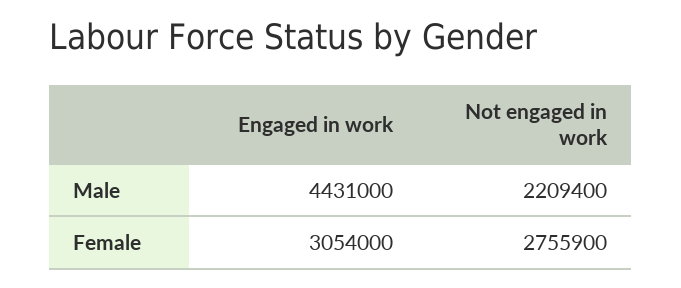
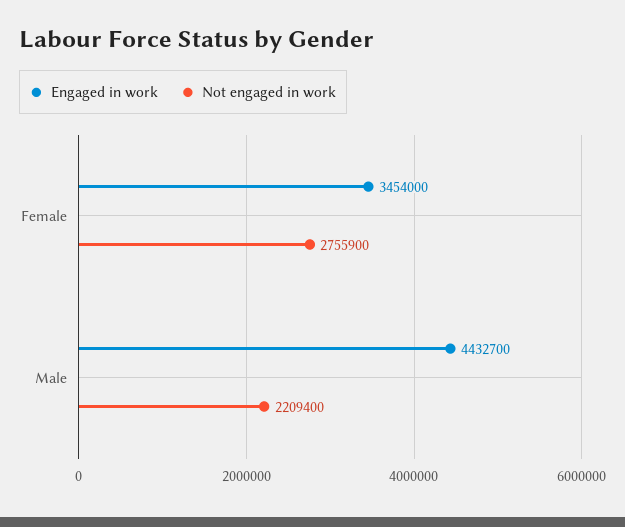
Engaged in work, Male: 4431000 -> 4432700
Engaged in work, Female: 3054000 -> 3454000

